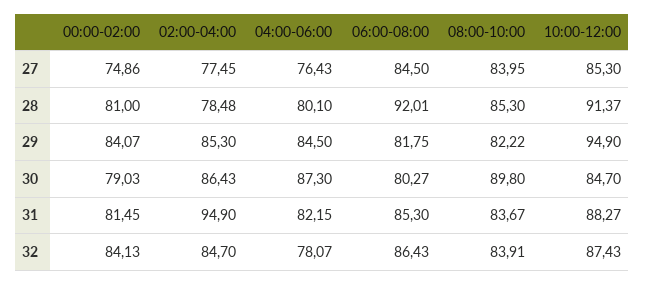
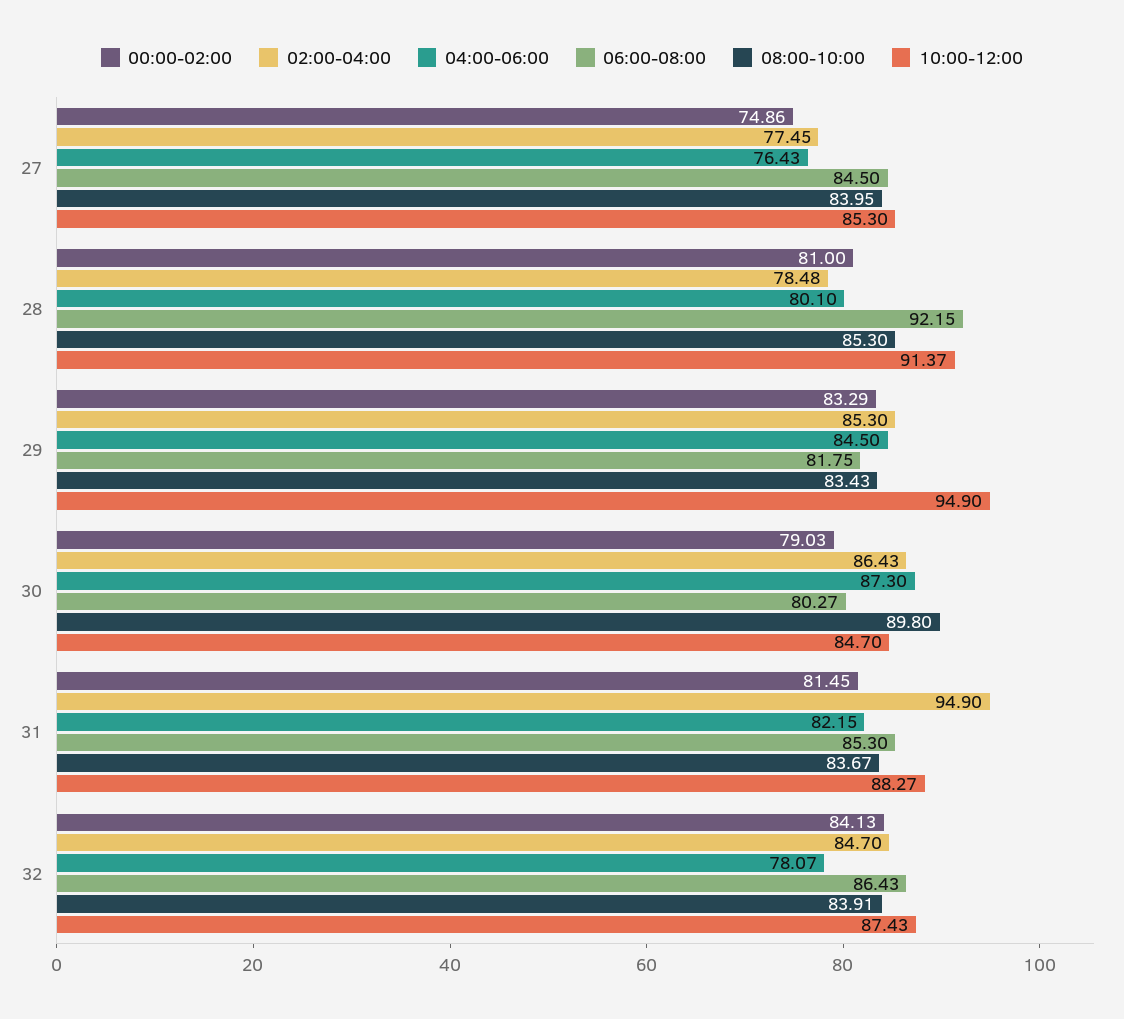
06:00-08:00, 28: 92.01 -> 92.15
00:00-02:00, 29: 84.07 -> 83.29
08:00-10:00, 29: 82.22 -> 83.43

